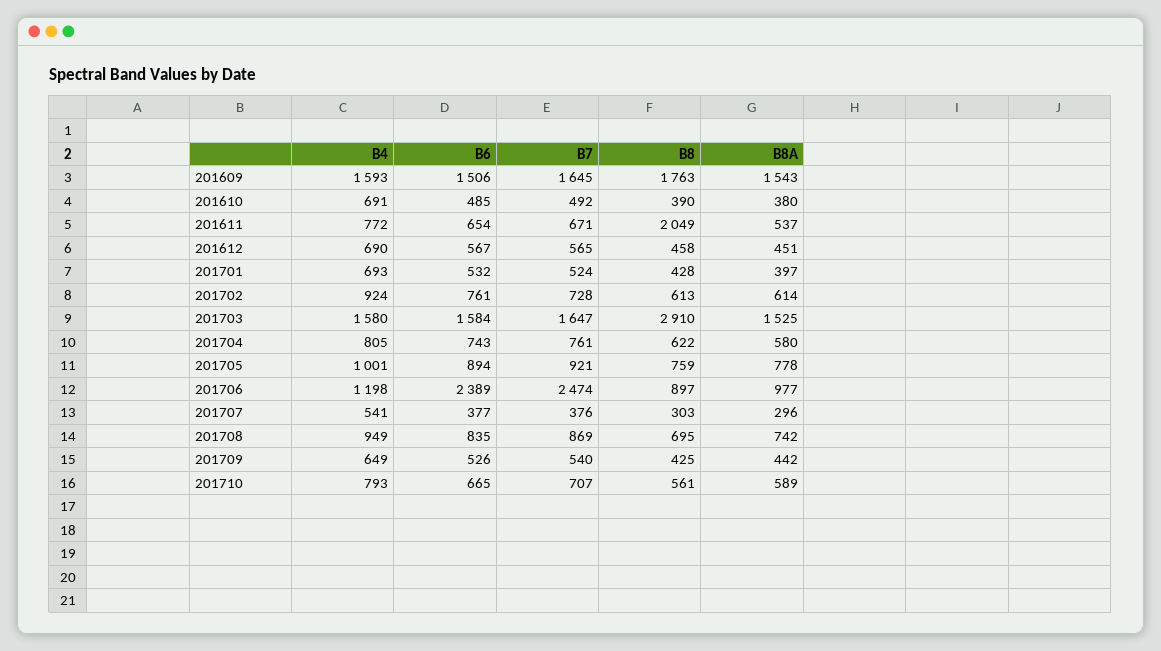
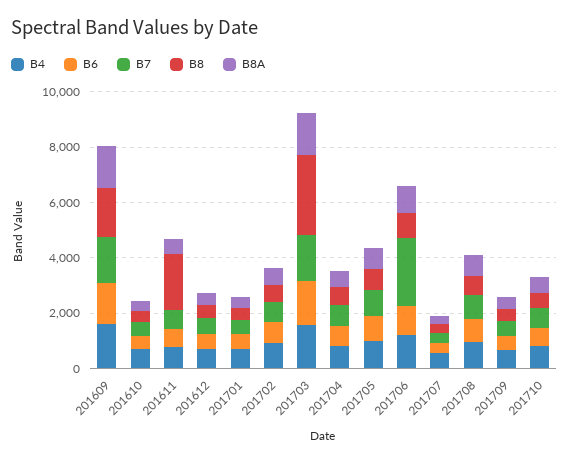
B6, 201706: 2389 -> 1000

